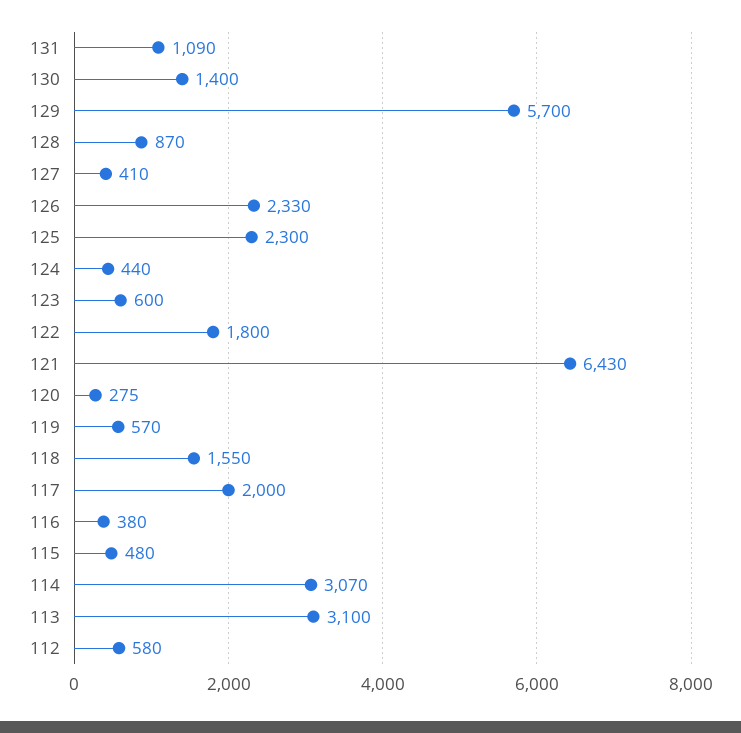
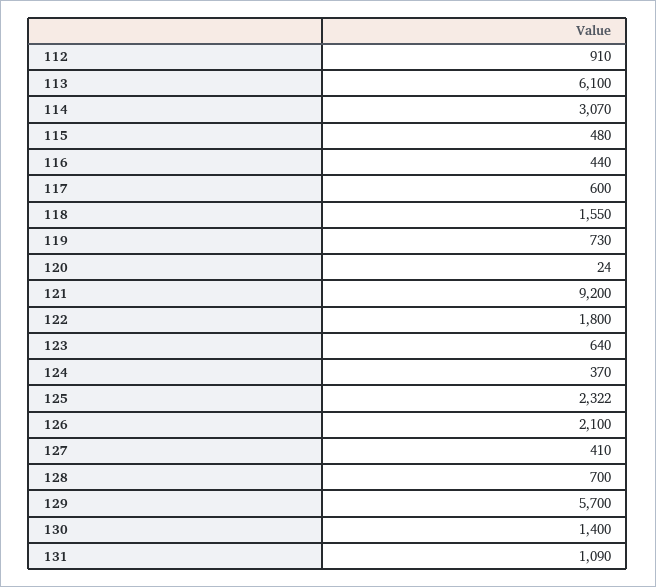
128: 870 -> 700
126: 2330 -> 2100
125: 2300 -> 2322
124: 440 -> 370
123: 600 -> 640
121: 6430 -> 9200
120: 275 -> 24
119: 570 -> 730
117: 2000 -> 600
116: 380 -> 440
113: 3100 -> 6100
112: 580 -> 910

